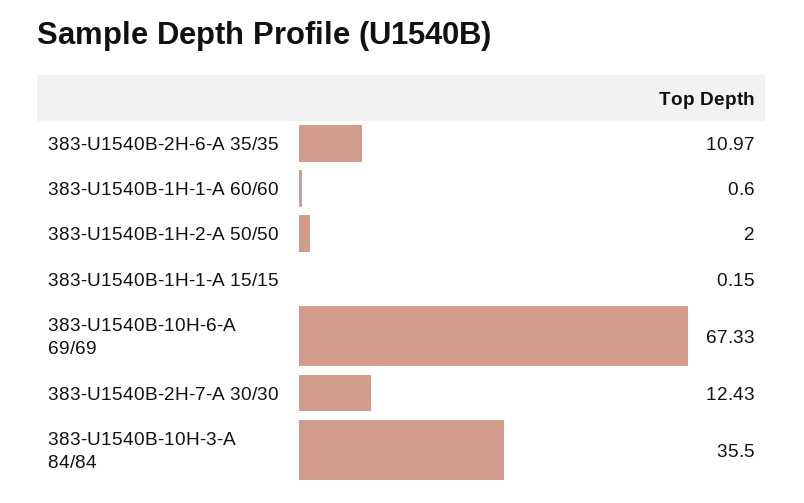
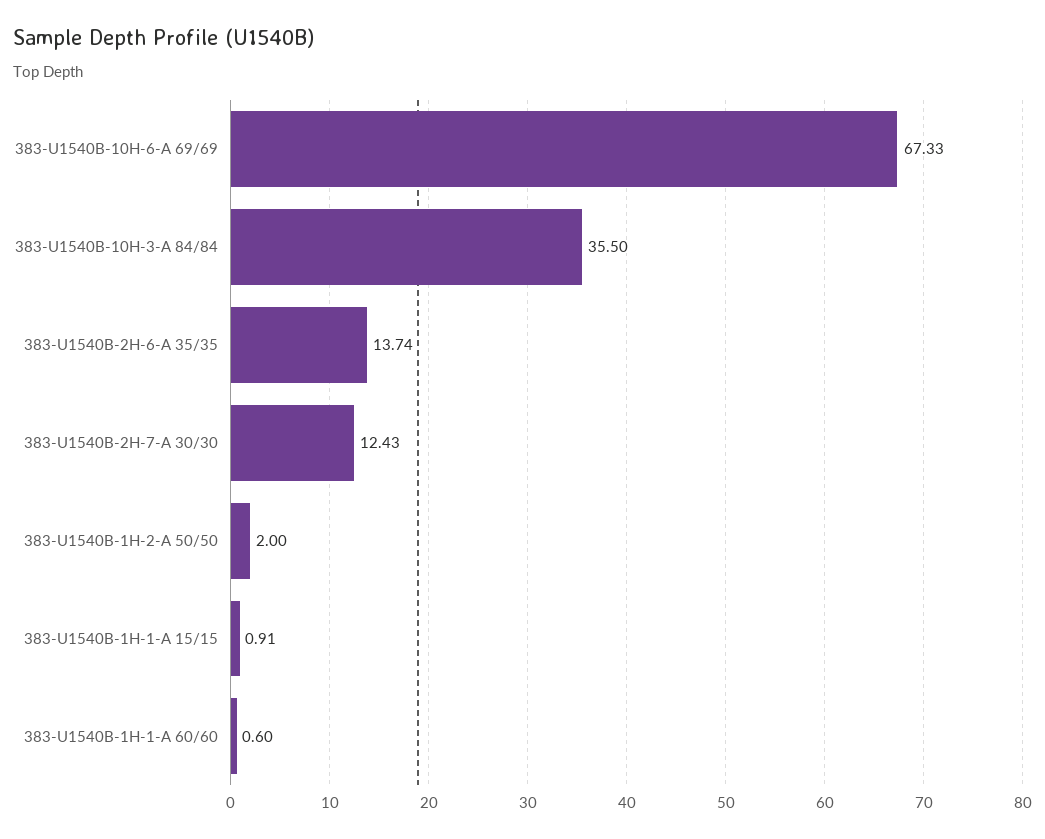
383-U1540B-2H-6-A 35/35: 10.97 -> 13.74
383-U1540B-1H-1-A 15/15: 0.15 -> 0.91

